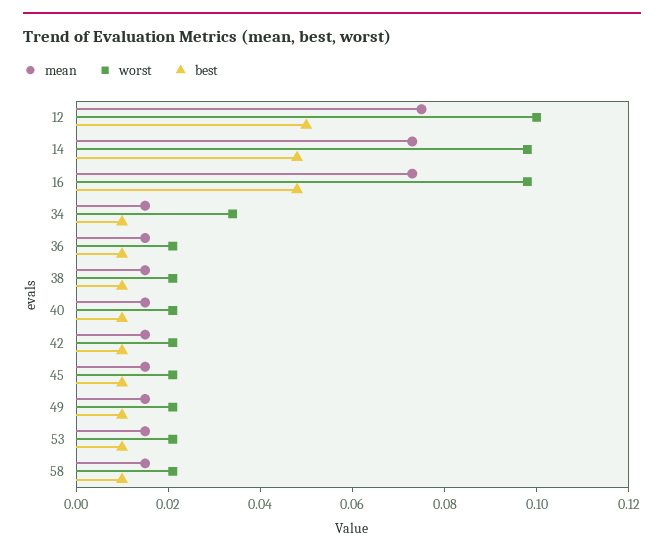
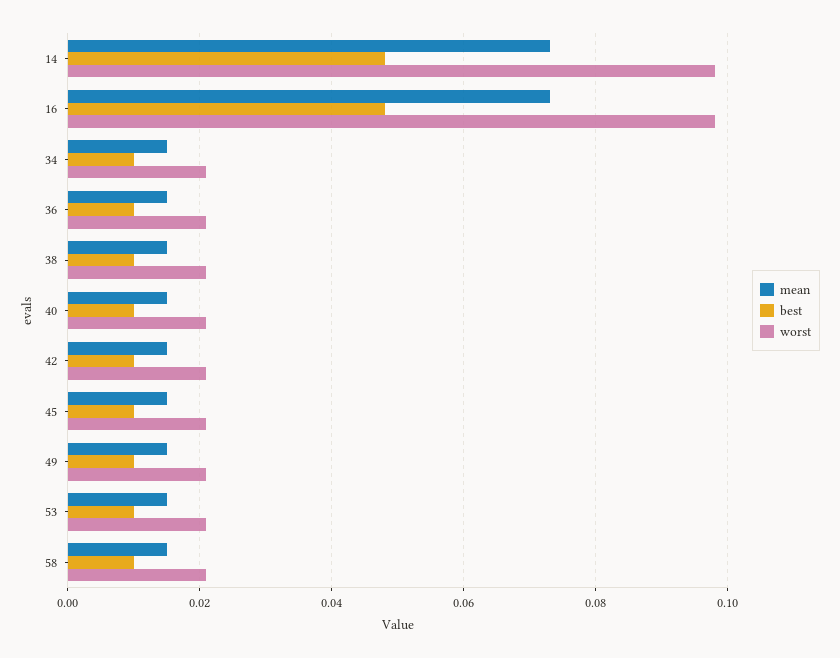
mean, 12: 0.075 -> none
worst, 12: 0.1 -> none
best, 12: 0.05 -> none
worst, 34: 0.035 -> 0.02

